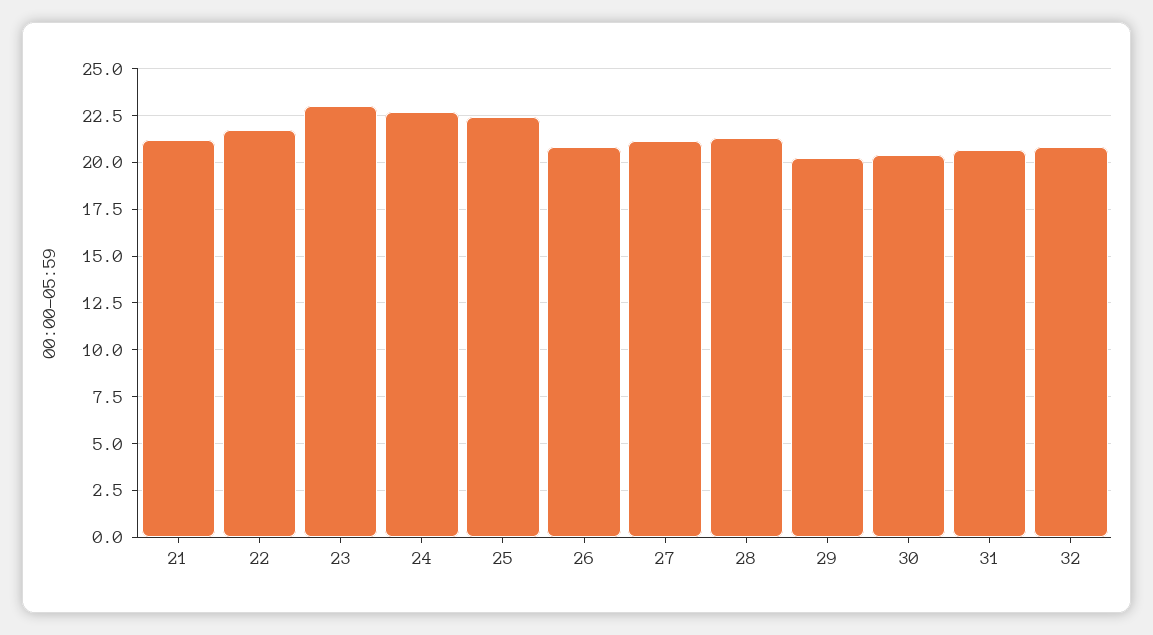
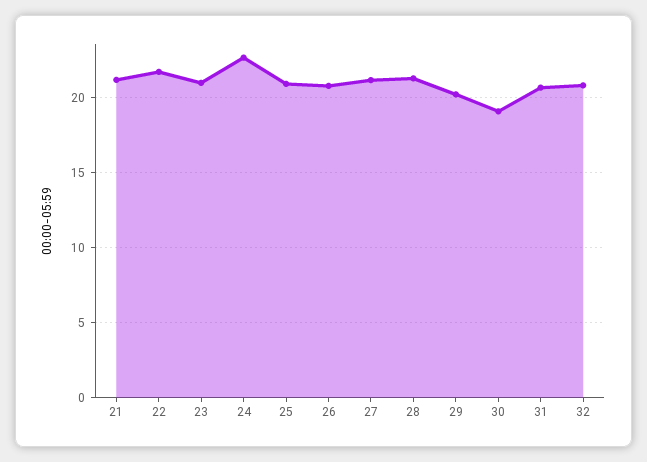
23: 23 -> 21
25: 22.5 -> 21
30: 20.5 -> 19

